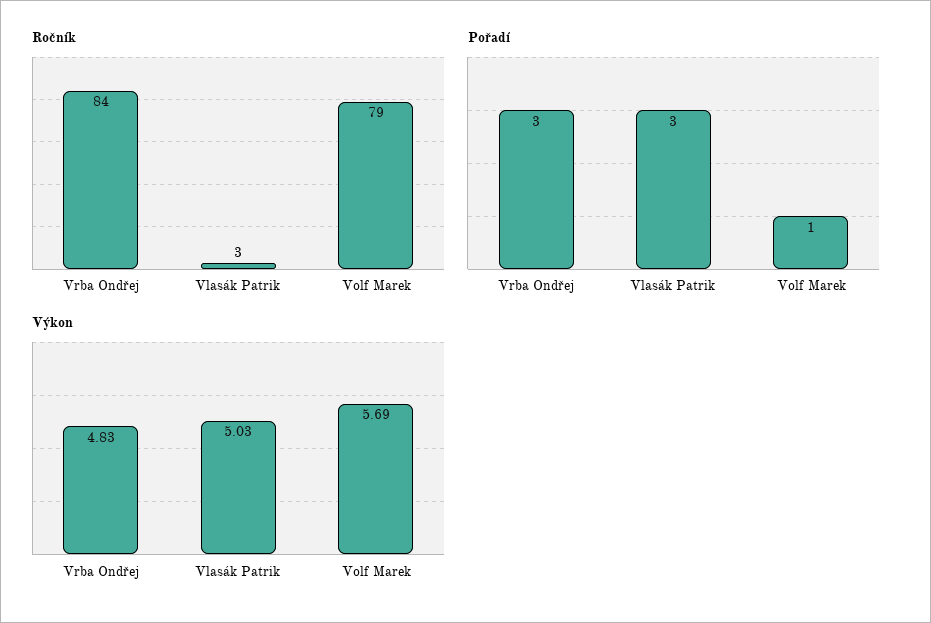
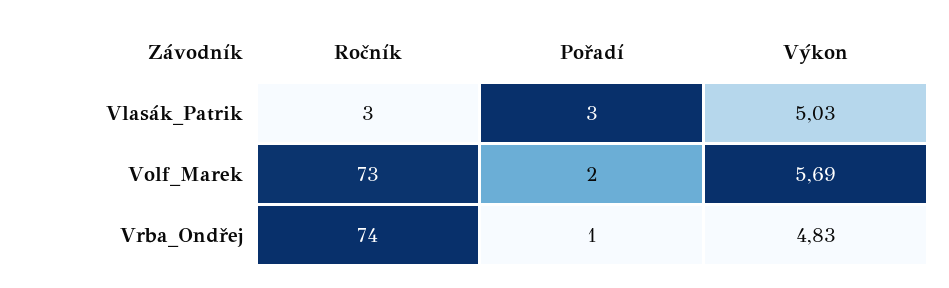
Ročník, Vrba Ondřej: 84 -> 74
Ročník, Volf Marek: 79 -> 73
Pořadí, Vrba Ondřej: 3 -> 1
Pořadí, Volf Marek: 1 -> 2

